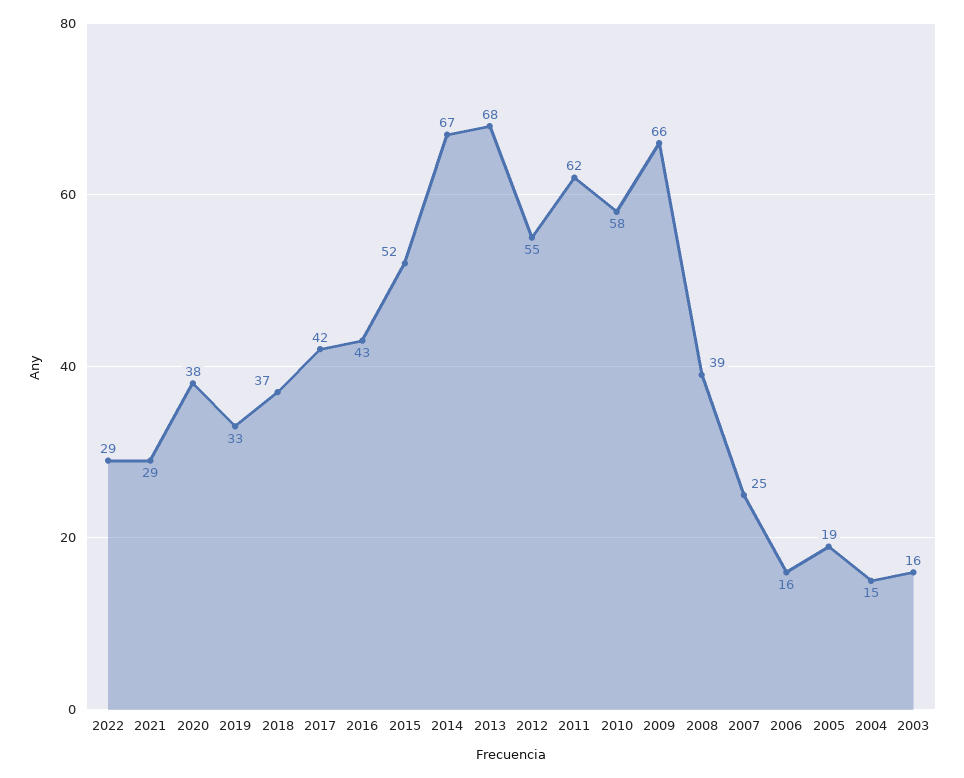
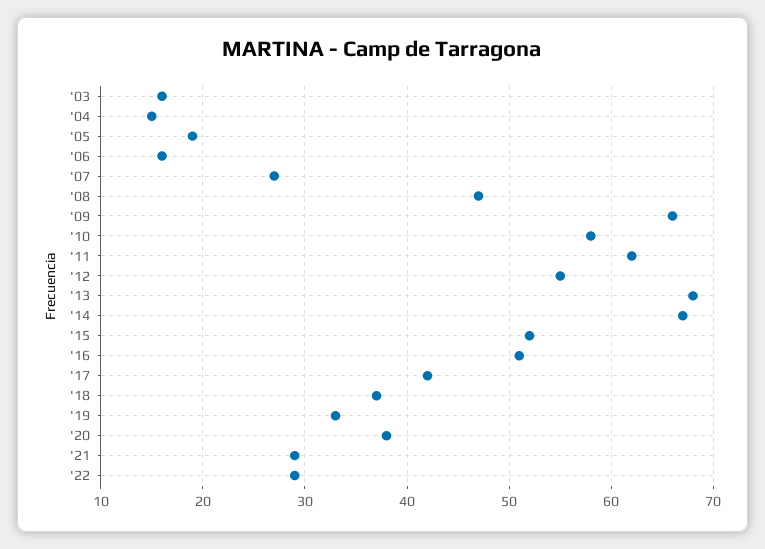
2016: 43 -> 51
2008: 39 -> 47
2007: 25 -> 27

